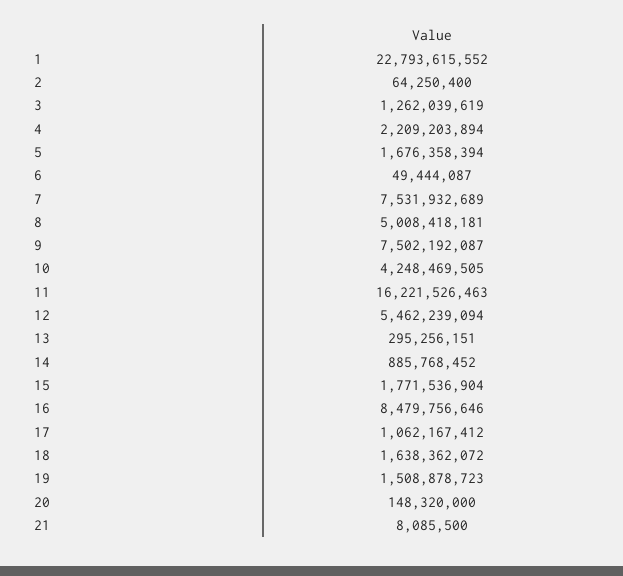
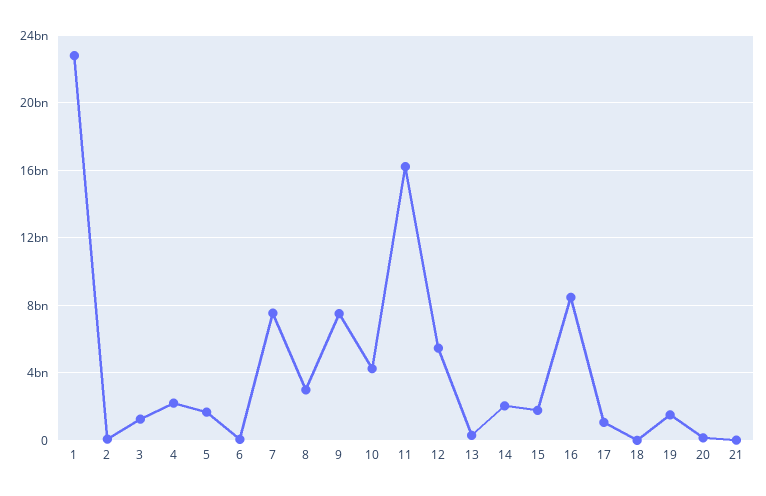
8: 5008418181 -> 3000000000
14: 885768452 -> 2000000000
18: 1638362072 -> 0

